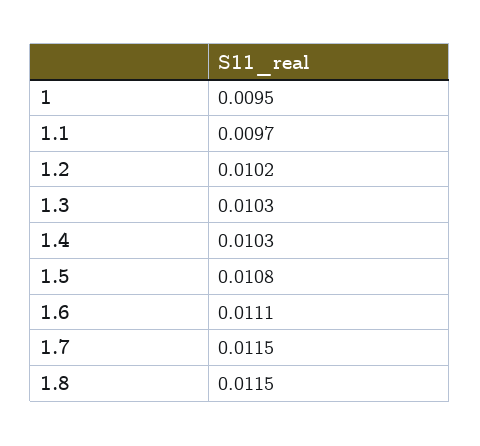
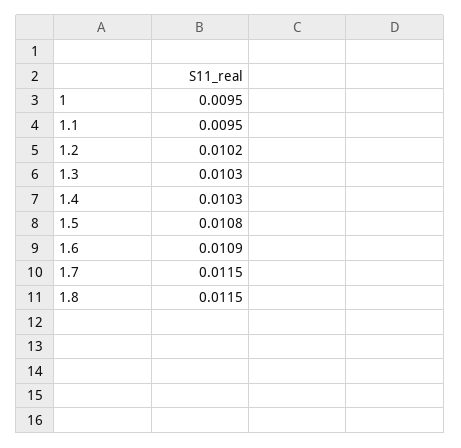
1.1: 0.0097 -> 0.0095
1.6: 0.0111 -> 0.0109

